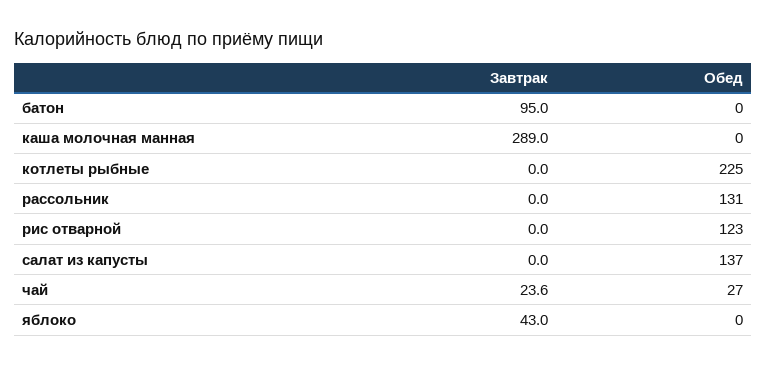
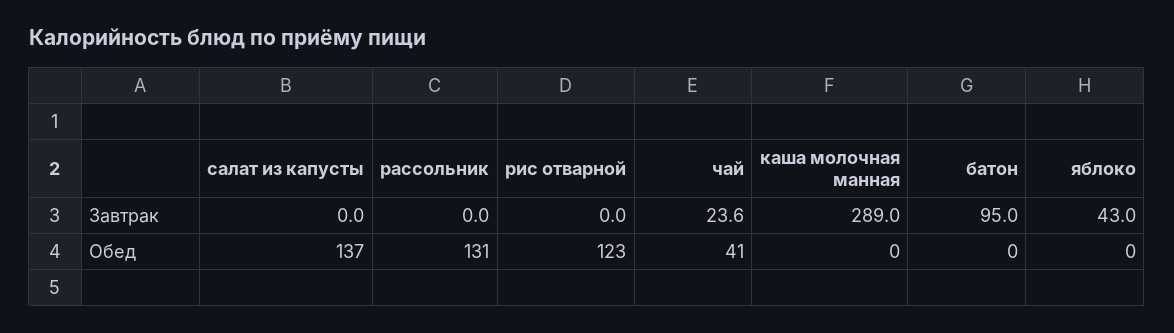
Завтрак, котлеты рыбные: 0 -> none
Обед, котлеты рыбные: 225 -> none
Обед, чай: 27 -> 41

